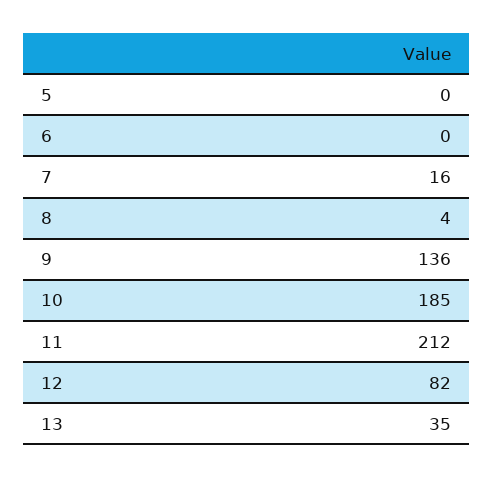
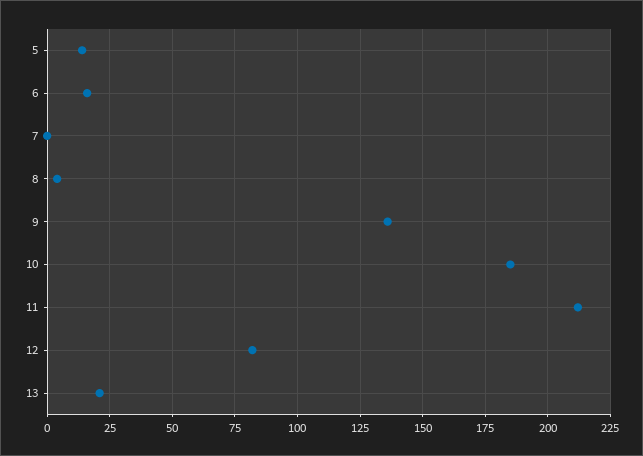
5: 0 -> 15
6: 0 -> 15
7: 16 -> 0
13: 35 -> 20

